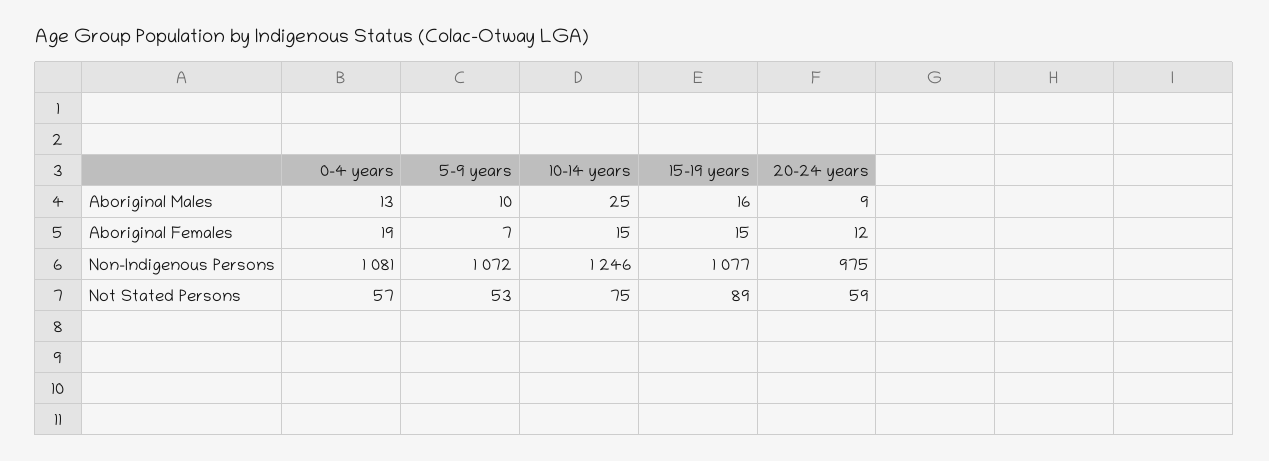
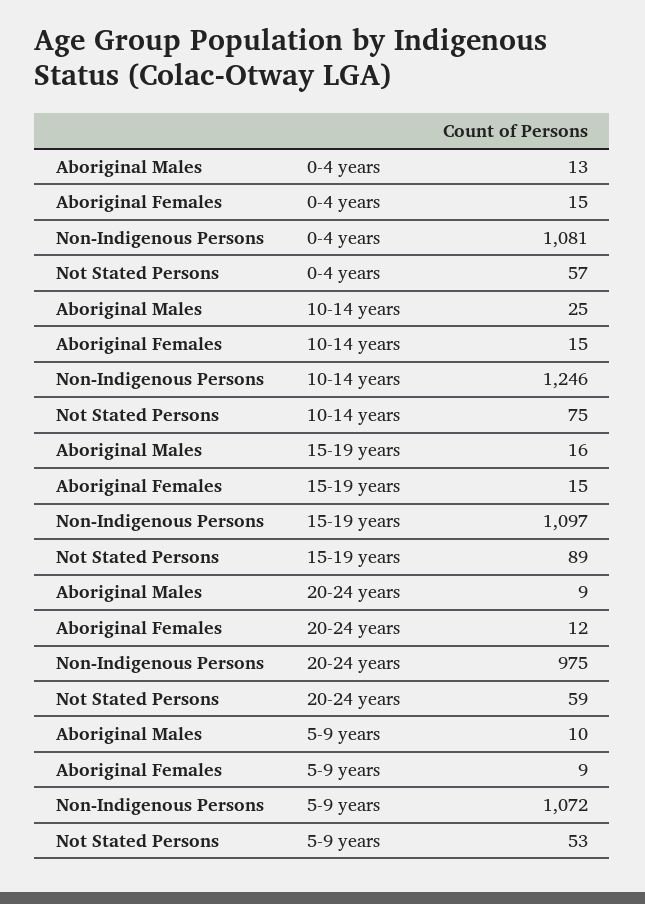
0-4 years, Aboriginal Females: 19 -> 15
5-9 years, Aboriginal Females: 7 -> 9
15-19 years, Non-Indigenous Persons: 1077 -> 1097

